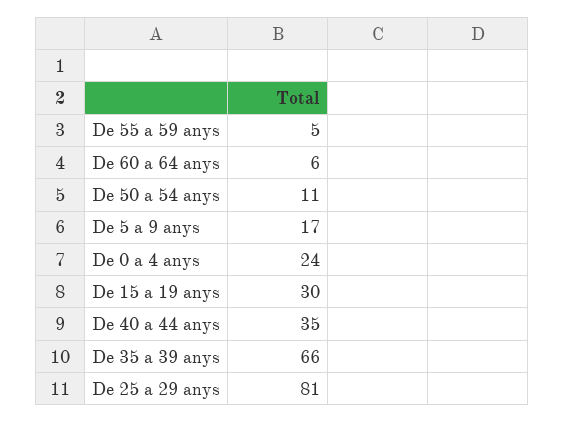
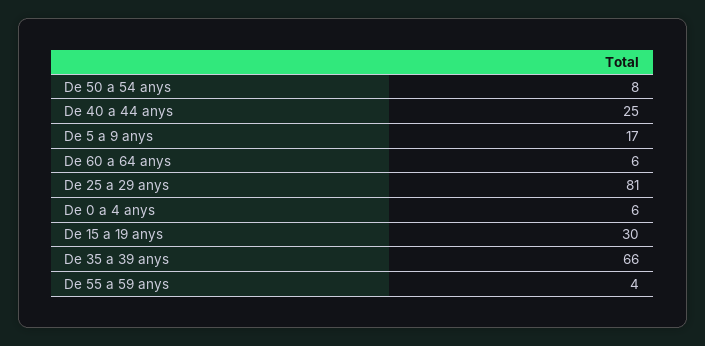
De 55 a 59 anys: 5 -> 4
De 50 a 54 anys: 11 -> 8
De 0 a 4 anys: 24 -> 6
De 40 a 44 anys: 35 -> 25

